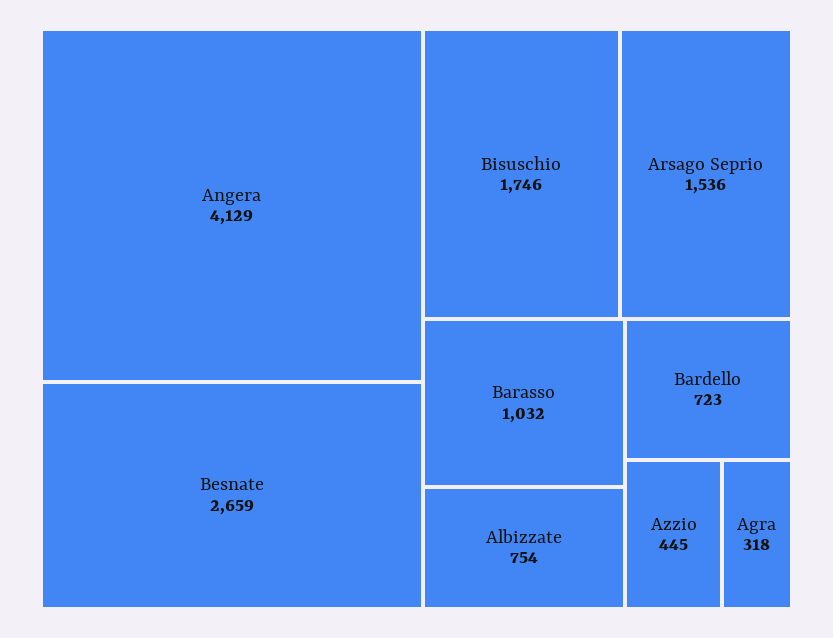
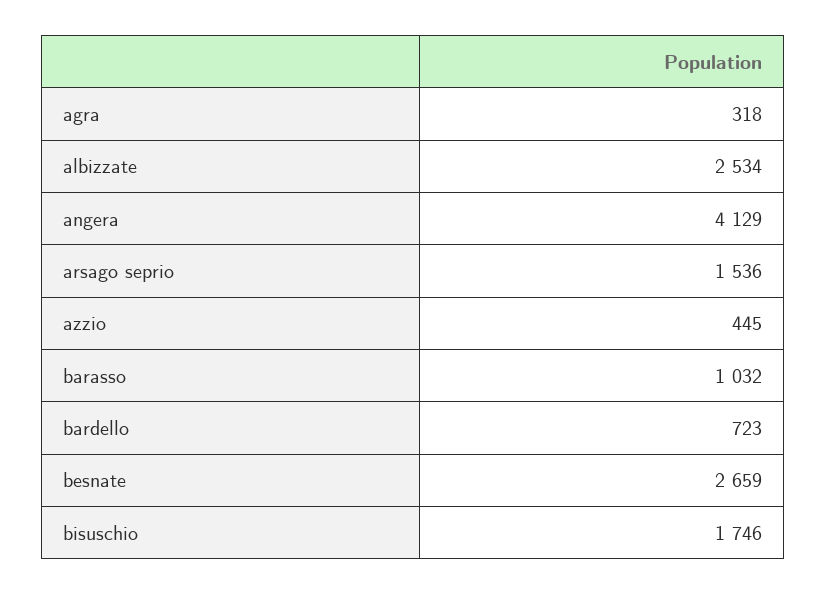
Albizzate: 754 -> 2534

